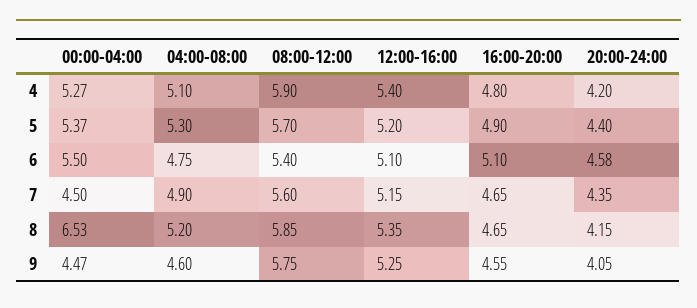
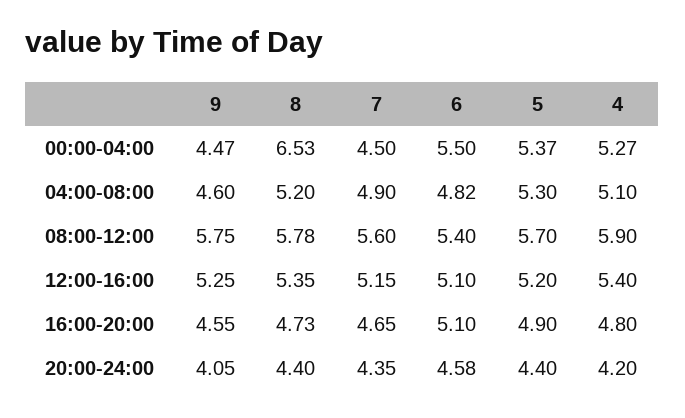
04:00-08:00, 6: 4.75 -> 4.82
08:00-12:00, 8: 5.85 -> 5.78
16:00-20:00, 8: 4.65 -> 4.73
20:00-24:00, 8: 4.15 -> 4.4

